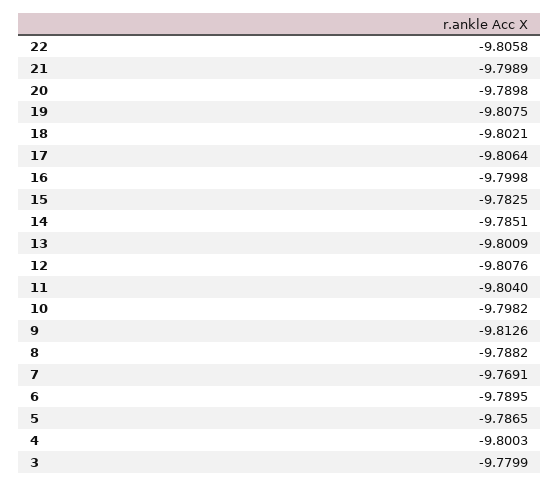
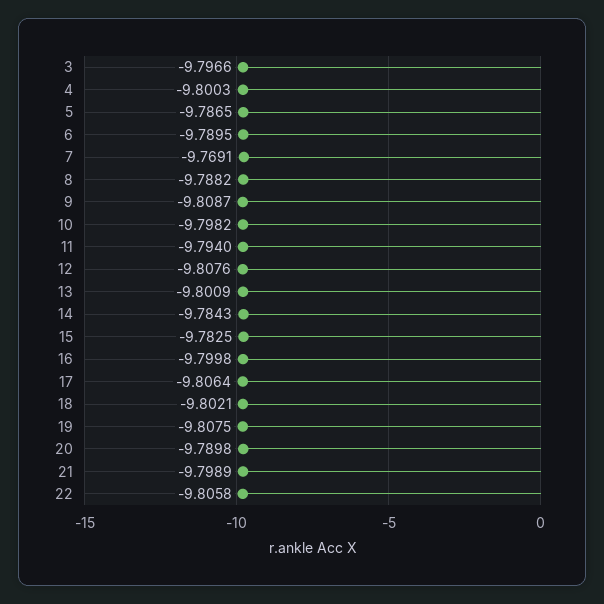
14: -9.7851 -> -9.7843
11: -9.804 -> -9.794
9: -9.8126 -> -9.8087
3: -9.7799 -> -9.7966

